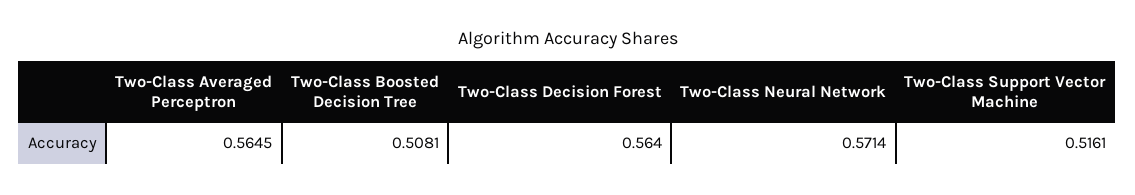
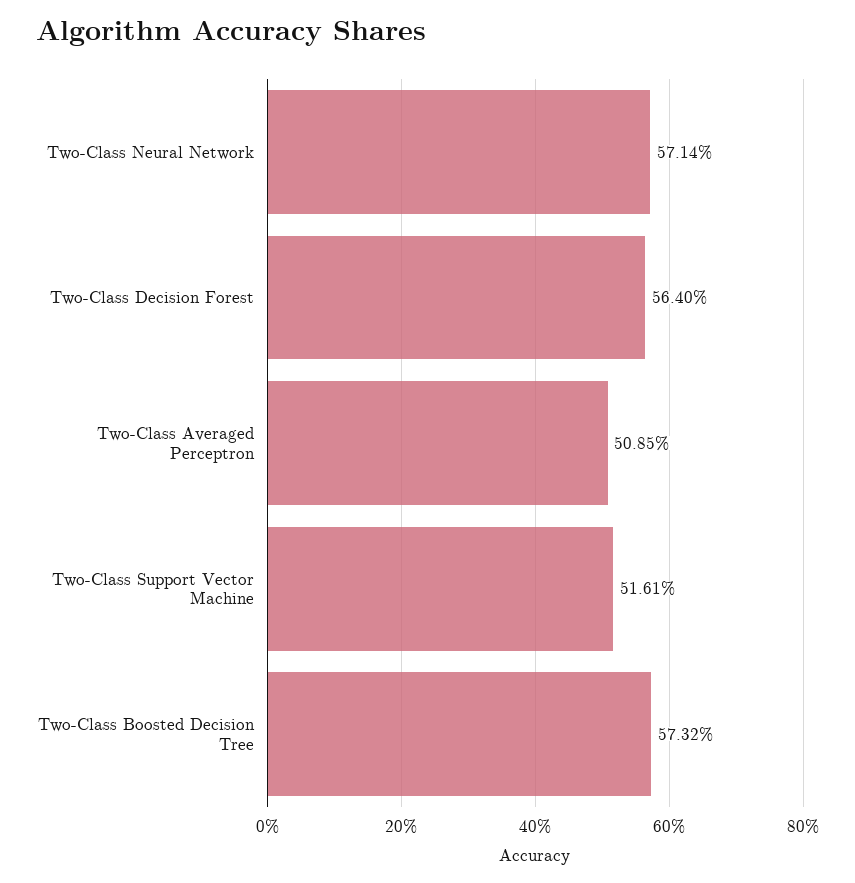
Two-Class Averaged Perceptron: 0.5645 -> 0.5085
Two-Class Boosted Decision Tree: 0.5081 -> 0.5732

